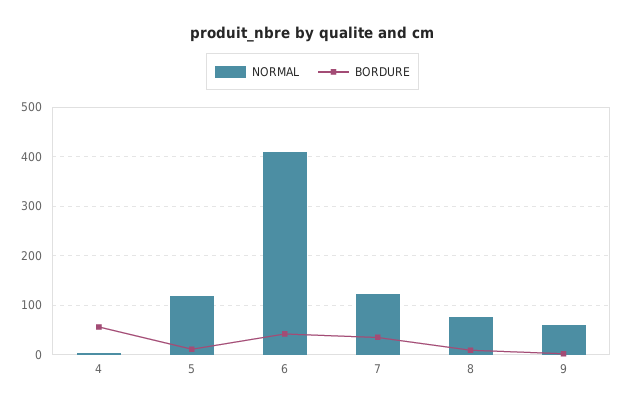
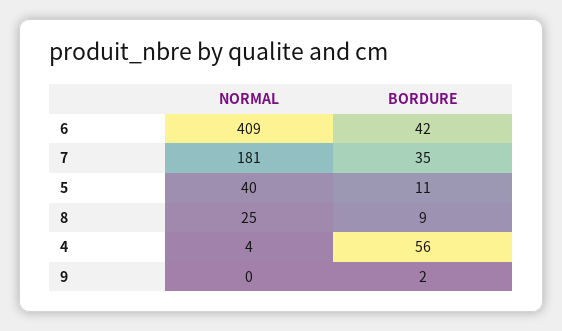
NORMAL, 5: 120 -> 40
NORMAL, 7: 120 -> 181
NORMAL, 8: 80 -> 25
NORMAL, 9: 60 -> 0

